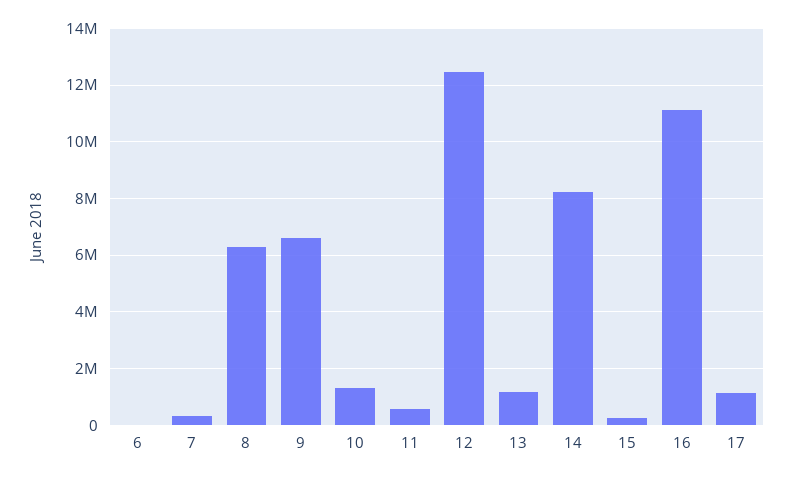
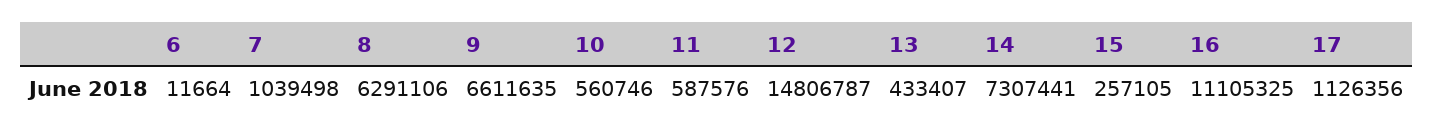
7: 250000 -> 1039498
10: 1250000 -> 560746
12: 12500000 -> 14806787
13: 1250000 -> 433407
14: 8250000 -> 7307441

